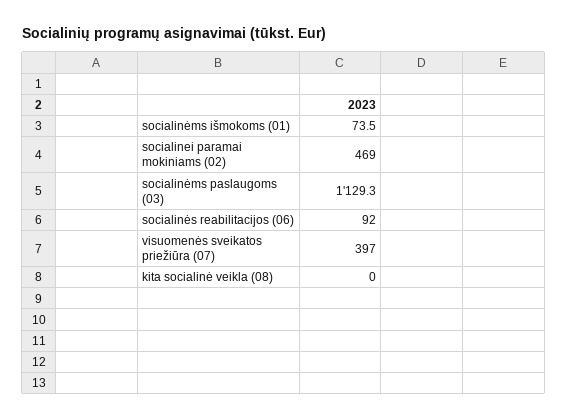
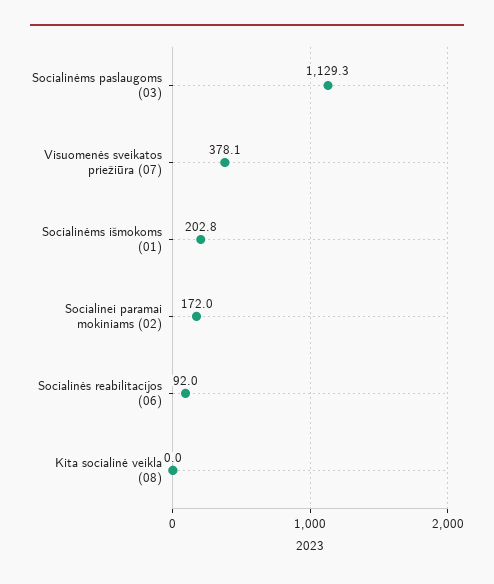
socialinėms išmokoms (01): 73.5 -> 202.8
socialinei paramai mokiniams (02): 469 -> 172
visuomenės sveikatos priežiūra (07): 397 -> 378.1

